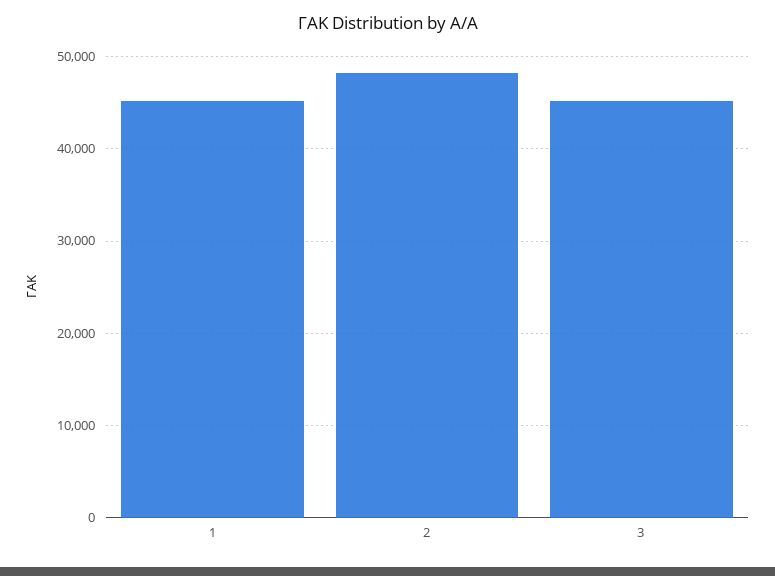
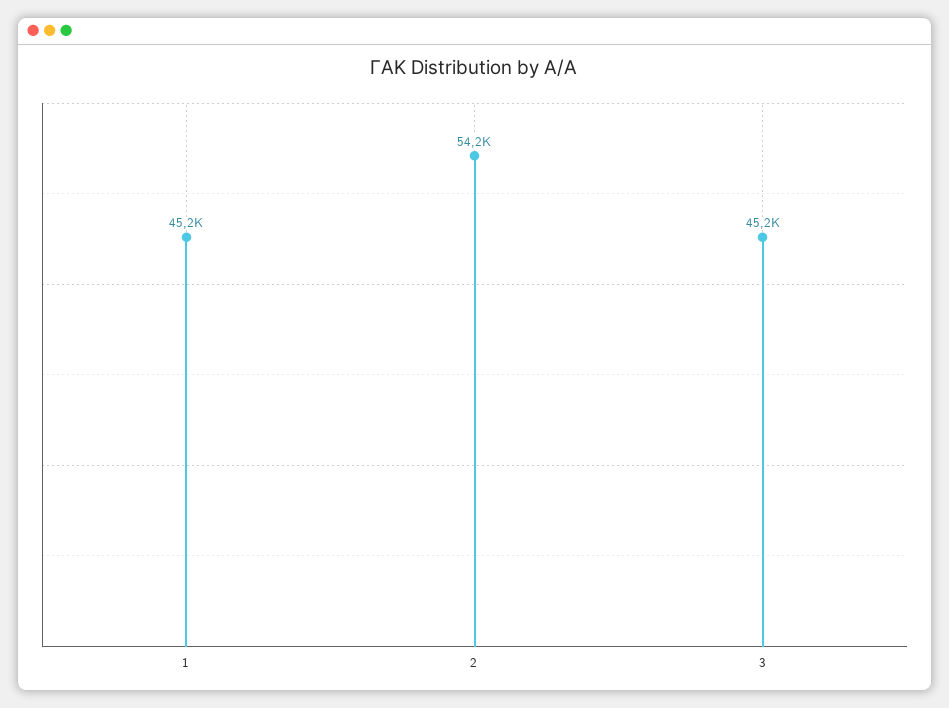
2: 48000 -> 54200

